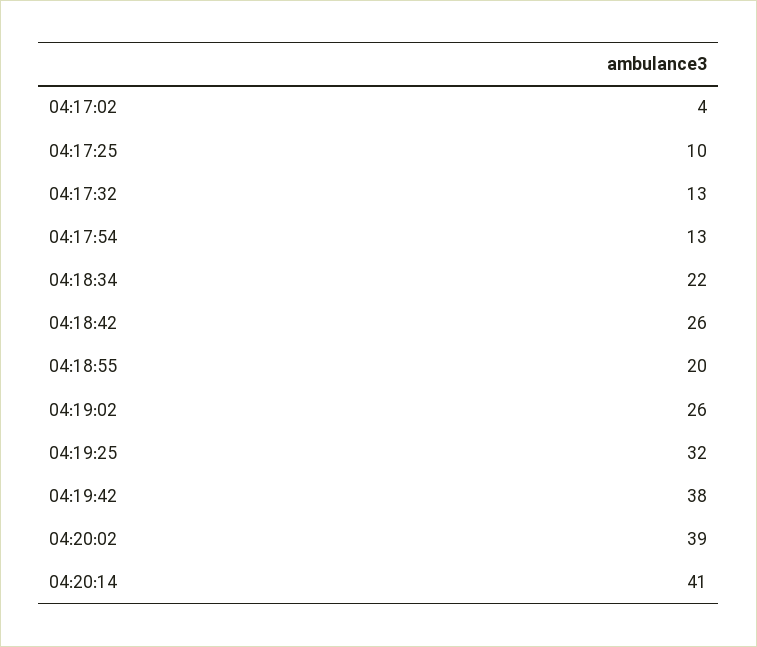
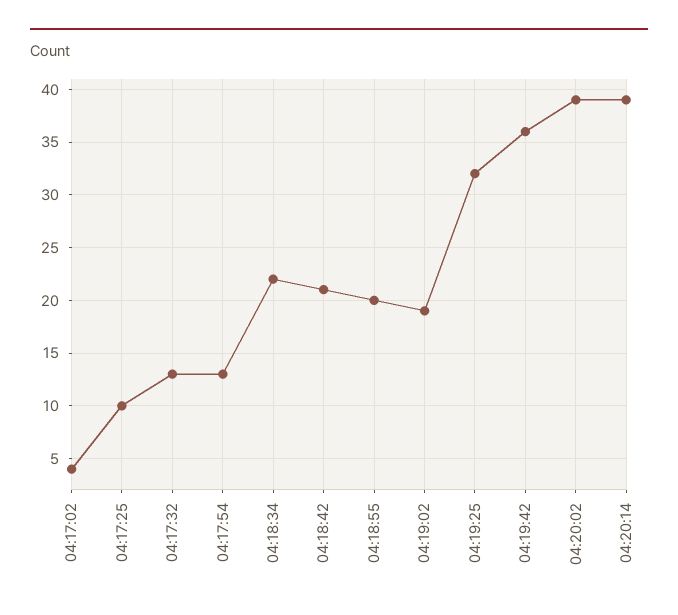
04:18:42: 26 -> 21
04:19:02: 26 -> 19
04:19:42: 38 -> 36
04:20:14: 41 -> 39

